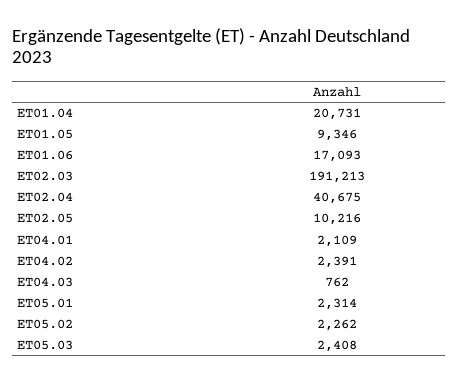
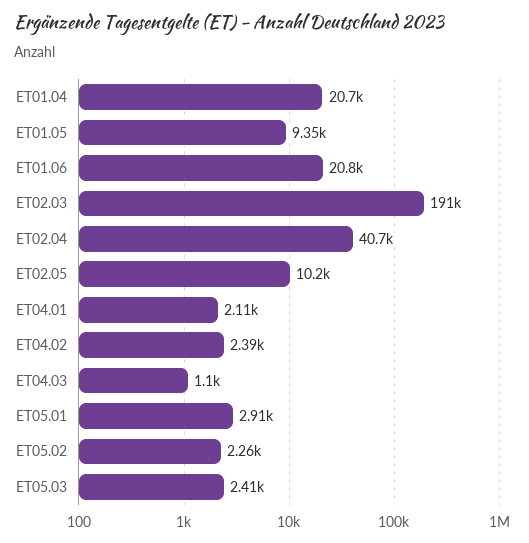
ET01.06: 17093 -> 20800
ET04.03: 762 -> 1100
ET05.01: 2314 -> 2910

